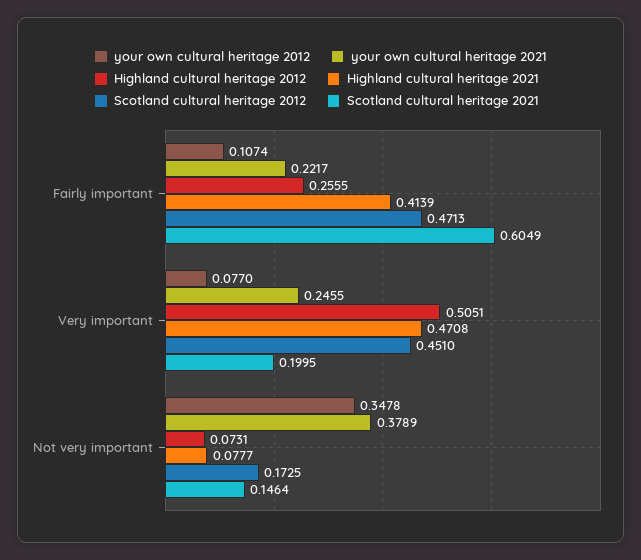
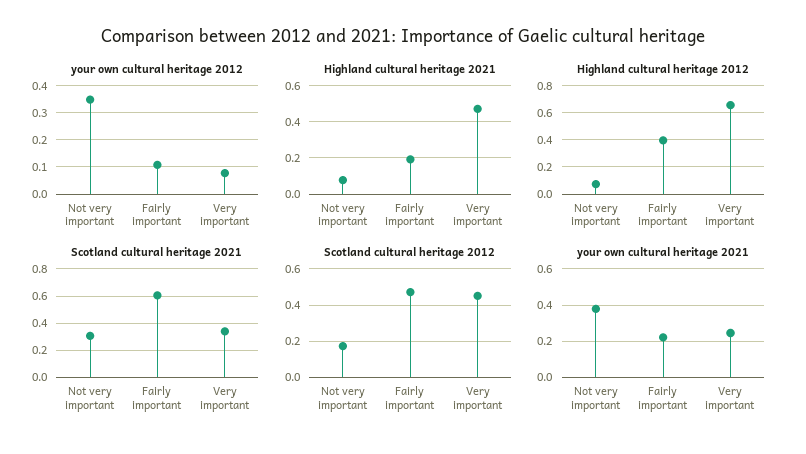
Highland cultural heritage 2012, Fairly important: 0.2555 -> 0.4
Highland cultural heritage 2021, Fairly important: 0.4139 -> 0.2
Highland cultural heritage 2012, Very important: 0.5051 -> 0.65
Scotland cultural heritage 2021, Very important: 0.1995 -> 0.35
Scotland cultural heritage 2021, Not very important: 0.1464 -> 0.3

